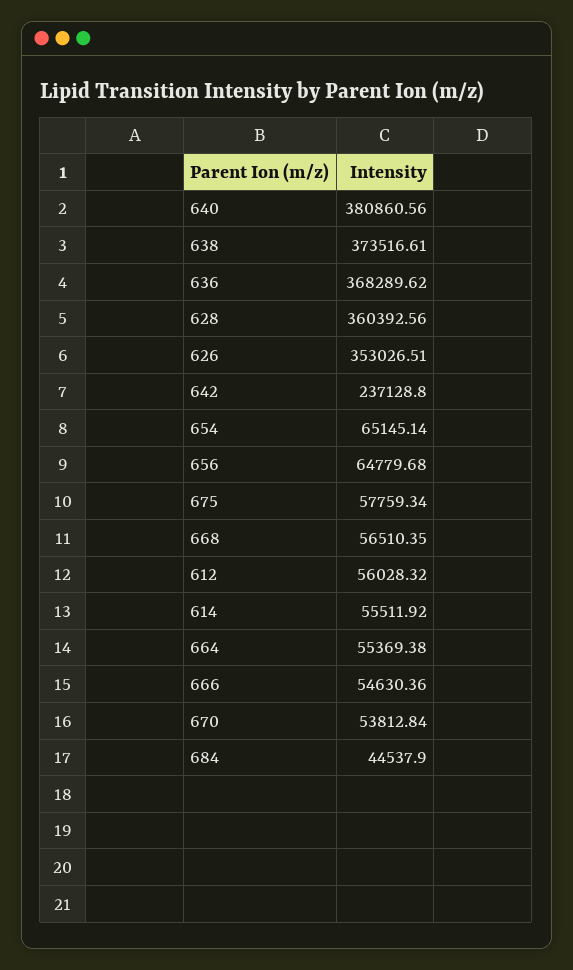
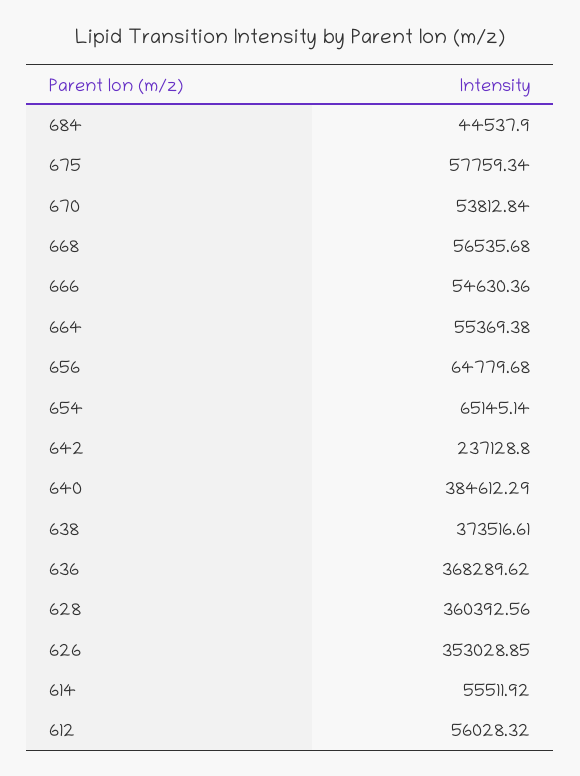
640: 380860.56 -> 384612.29
626: 353026.51 -> 353028.85
668: 56510.35 -> 56535.68

